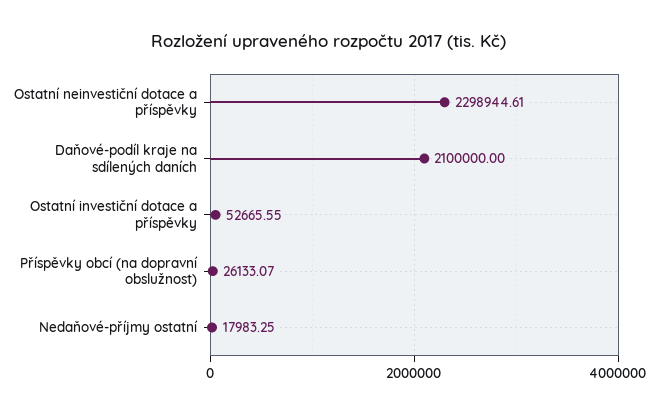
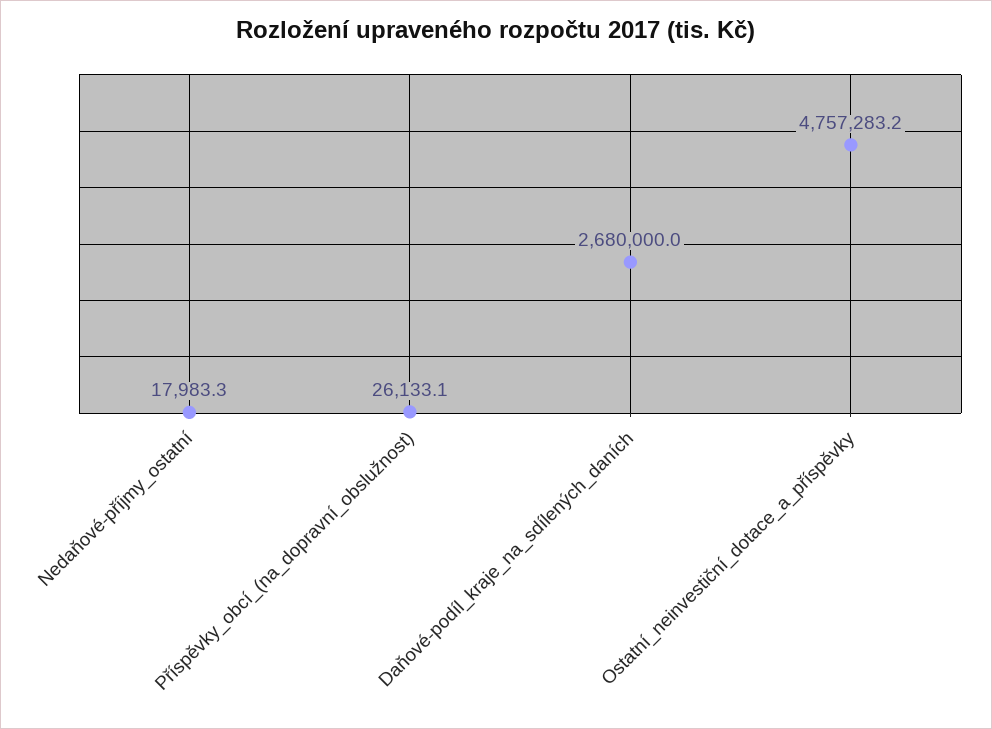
Ostatní neinvestiční dotace a příspěvky: 2298944.61 -> 4757283.2
Daňové-podíl kraje na sdílených daních: 2100000 -> 2680000
Ostatní investiční dotace a příspěvky: 52665.55 -> none

